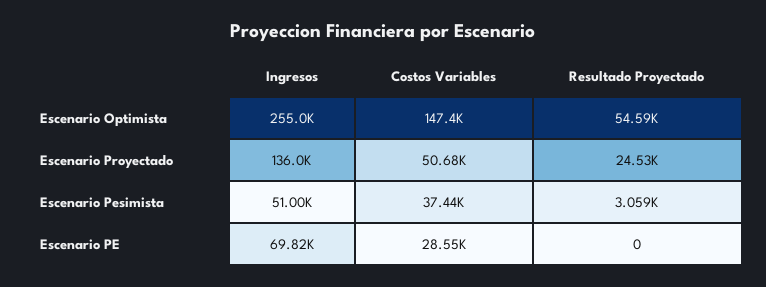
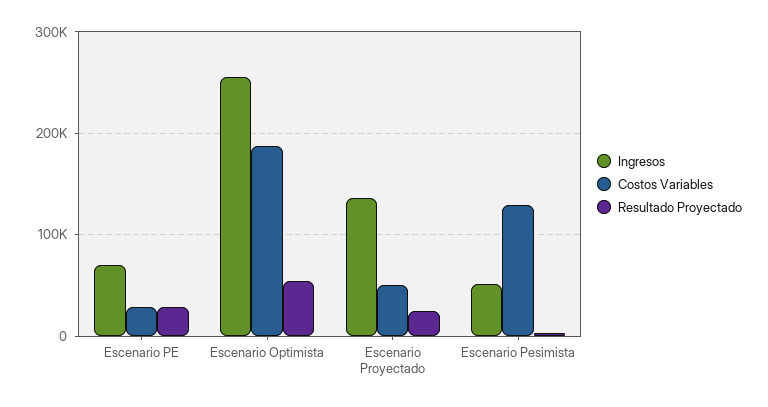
Costos Variables, Escenario Optimista: 147400 -> 190000
Costos Variables, Escenario Pesimista: 37440 -> 130000
Resultado Proyectado, Escenario PE: 0 -> 30000

